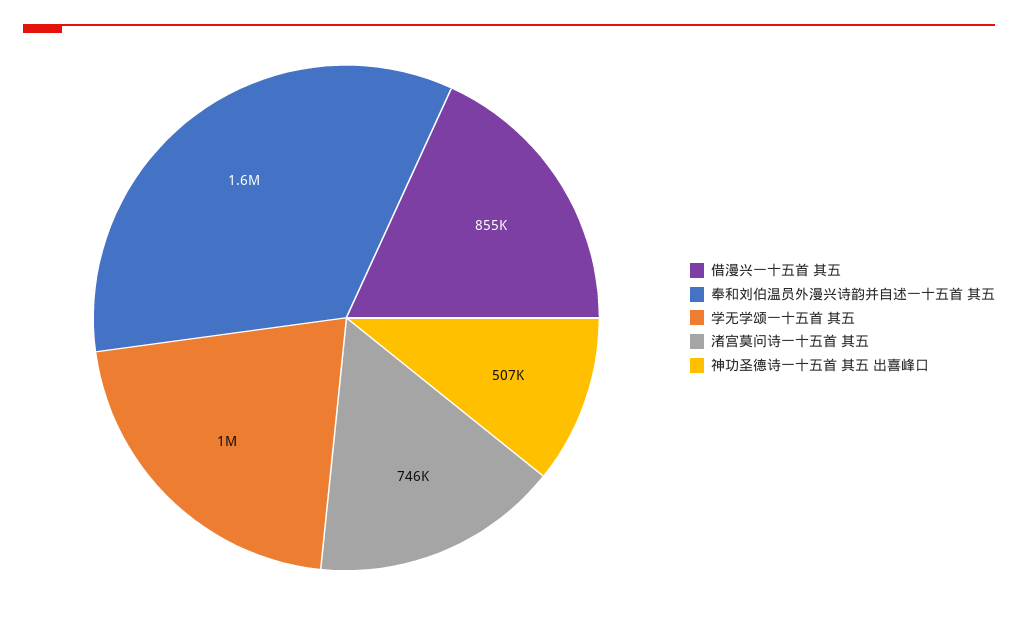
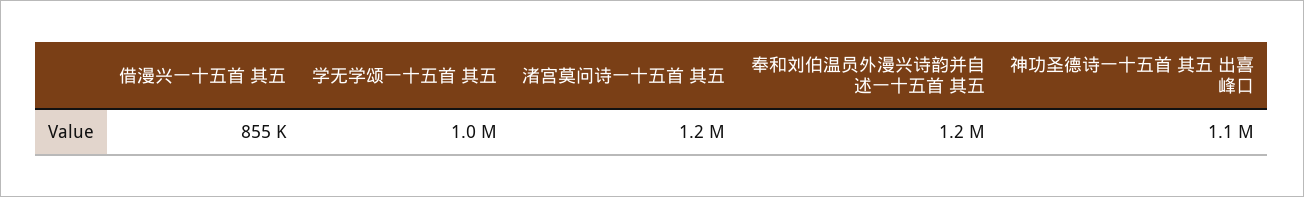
奉和刘伯温员外漫兴诗韵并自述一十五首 其五: 1600000 -> 1200000
渚宫莫问诗一十五首 其五: 746000 -> 1200000
神功圣德诗一十五首 其五 出喜峰口: 507000 -> 1100000

